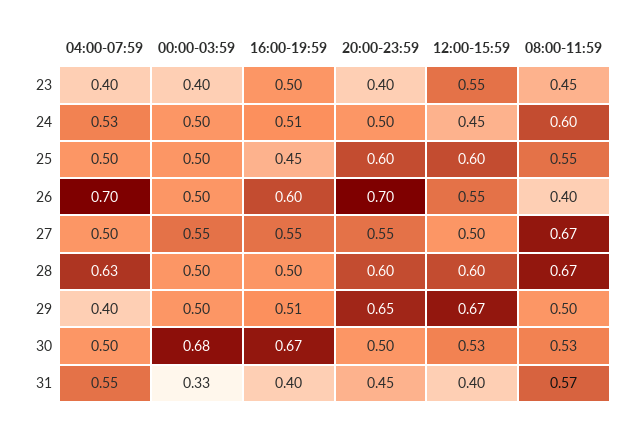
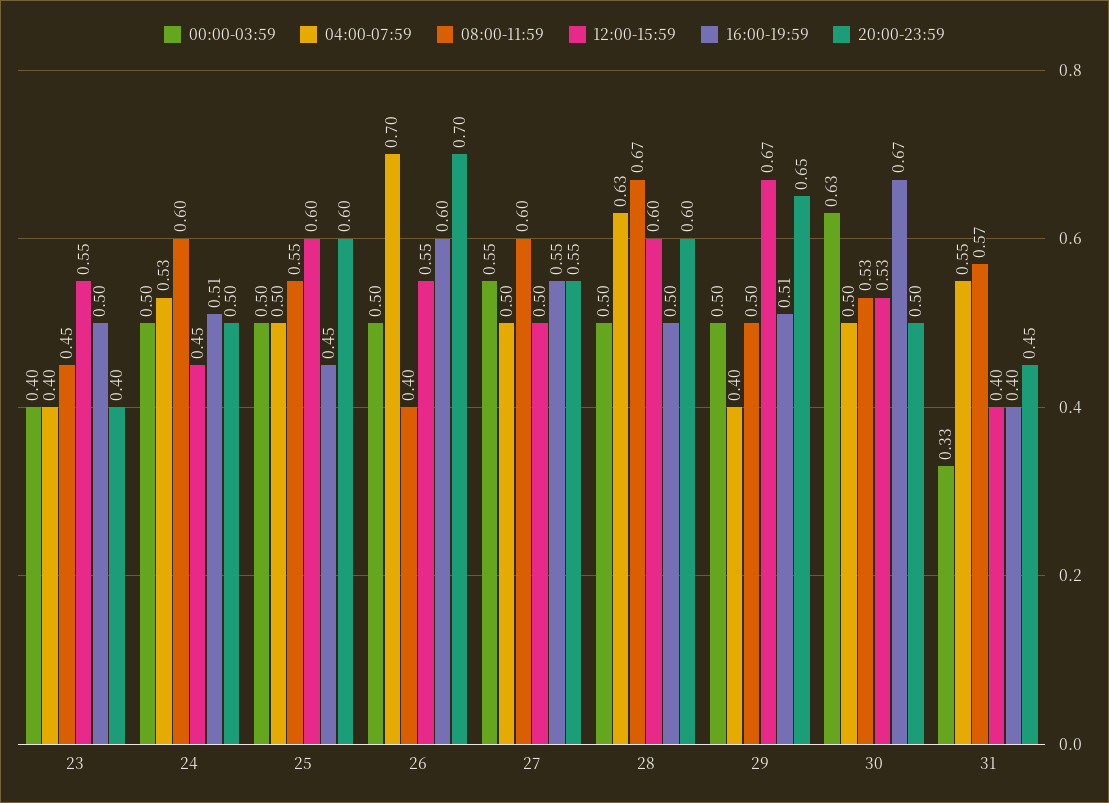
08:00-11:59, 27: 0.67 -> 0.6
00:00-03:59, 30: 0.68 -> 0.63

